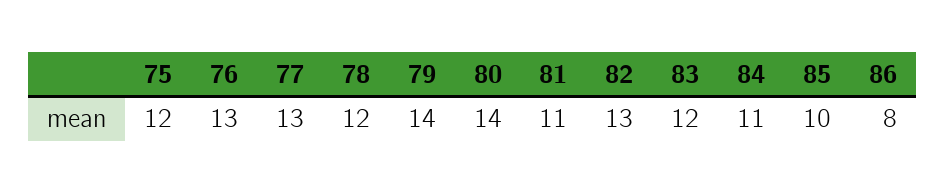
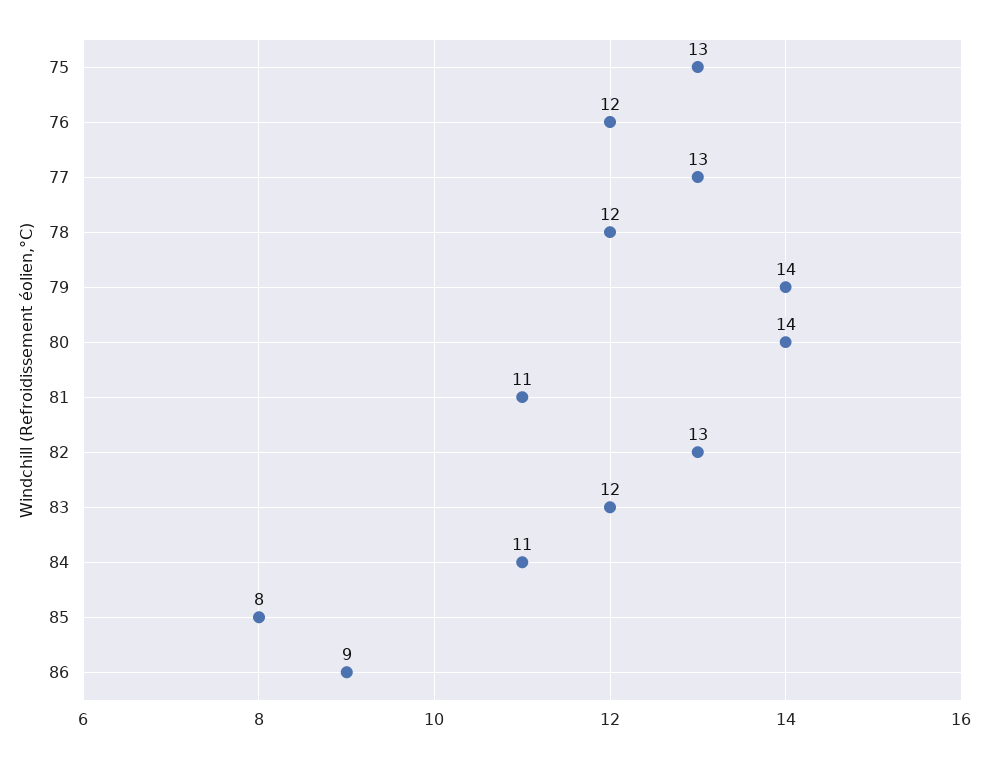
75: 12 -> 13
76: 13 -> 12
85: 10 -> 8
86: 8 -> 9

